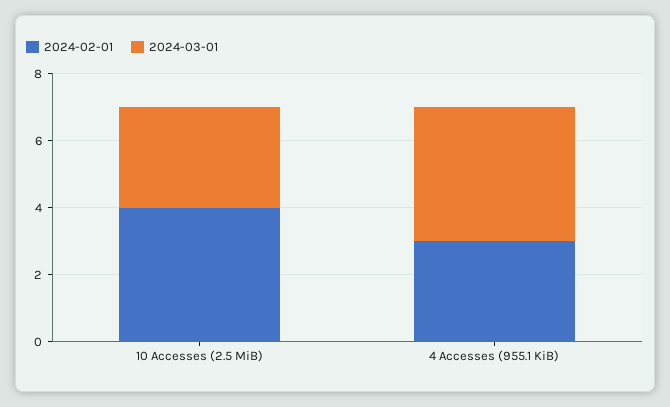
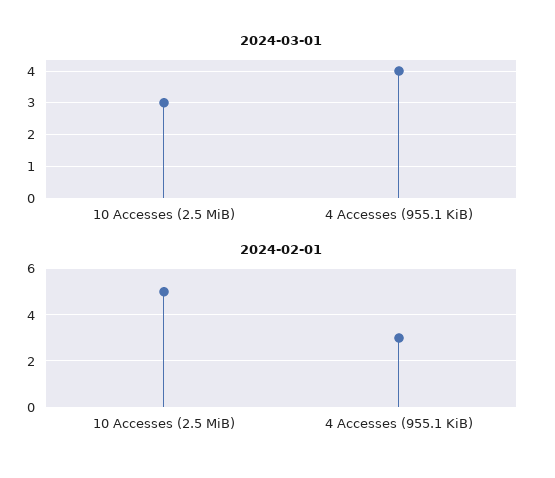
2024-02-01, 10 Accesses (2.5 MiB): 4 -> 5

